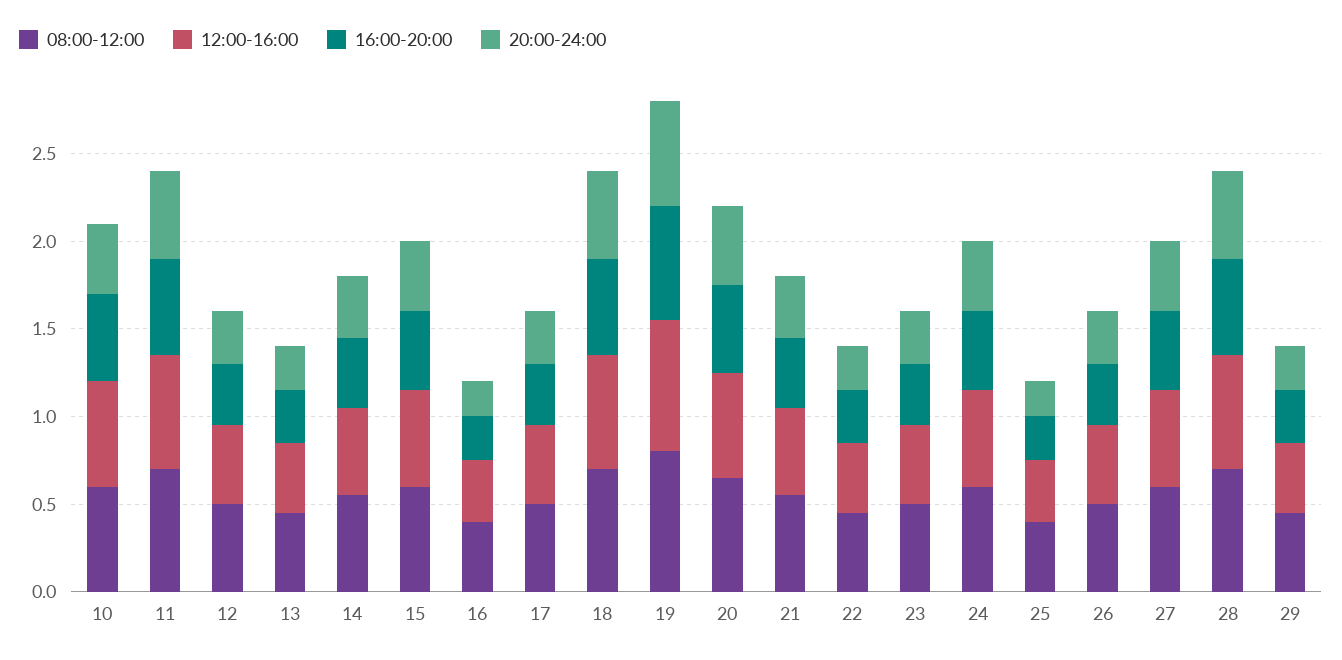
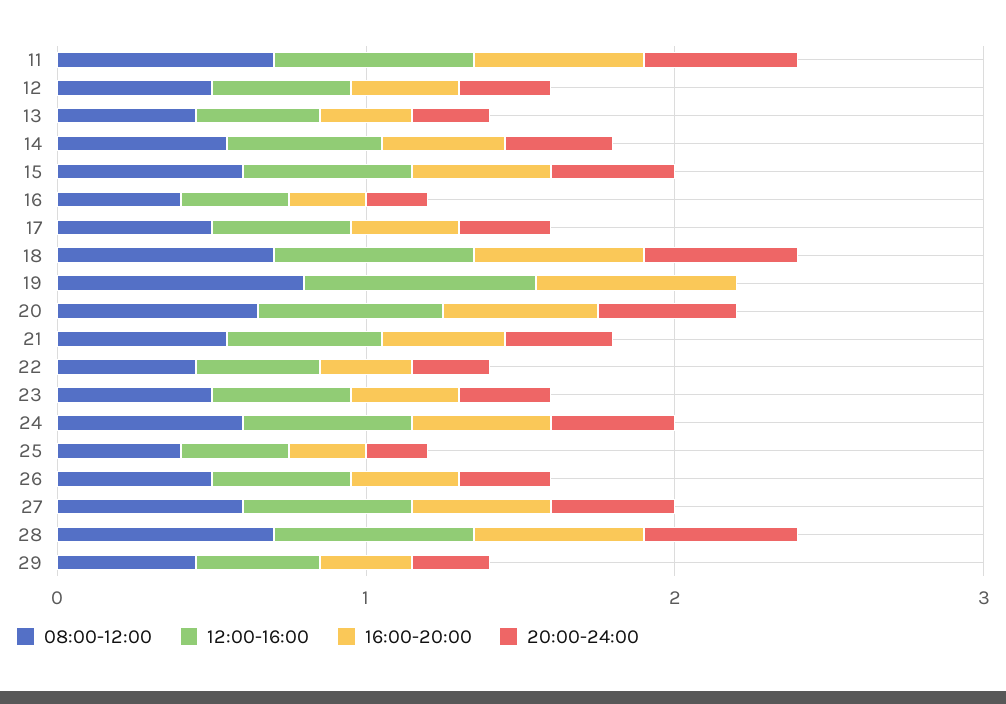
08:00-12:00, 10: 0.6 -> none
12:00-16:00, 10: 0.6 -> none
16:00-20:00, 10: 0.5 -> none
20:00-24:00, 10: 0.4 -> none
20:00-24:00, 19: 0.6 -> 0

